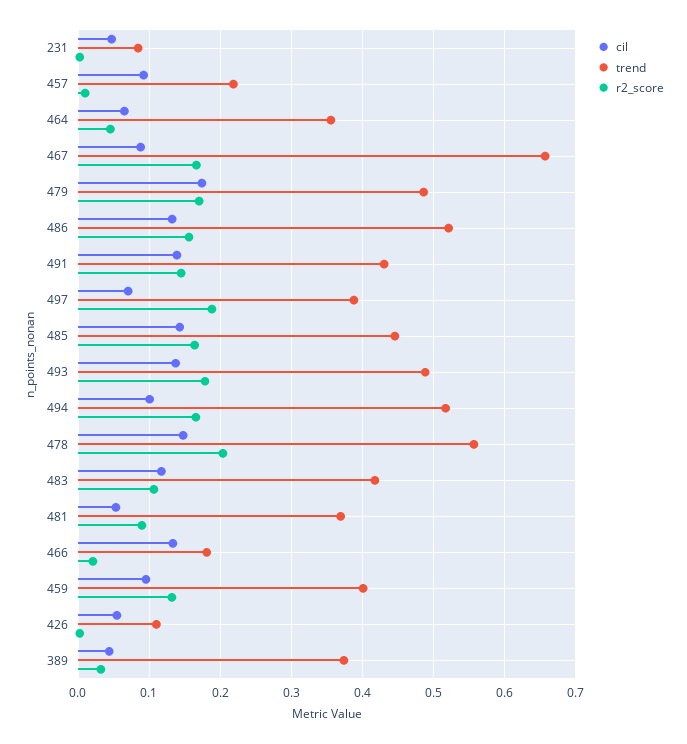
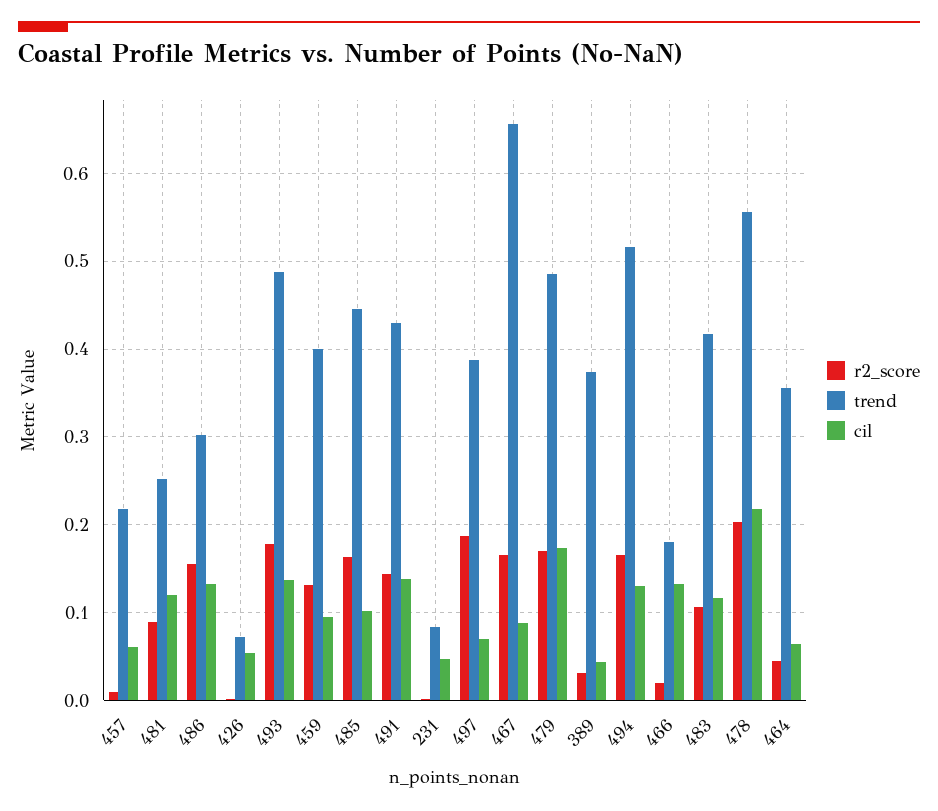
cil, 457: 0.09 -> 0.06
trend, 486: 0.52 -> 0.3
cil, 485: 0.14 -> 0.1
cil, 494: 0.1 -> 0.13
cil, 478: 0.15 -> 0.22
cil, 481: 0.05 -> 0.12
trend, 481: 0.37 -> 0.25
trend, 426: 0.11 -> 0.07

